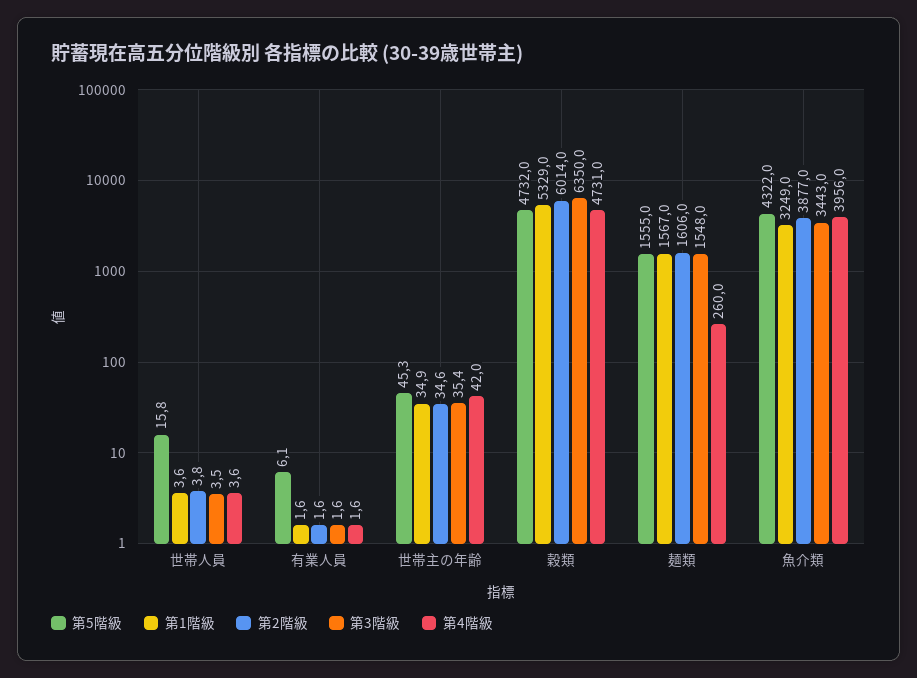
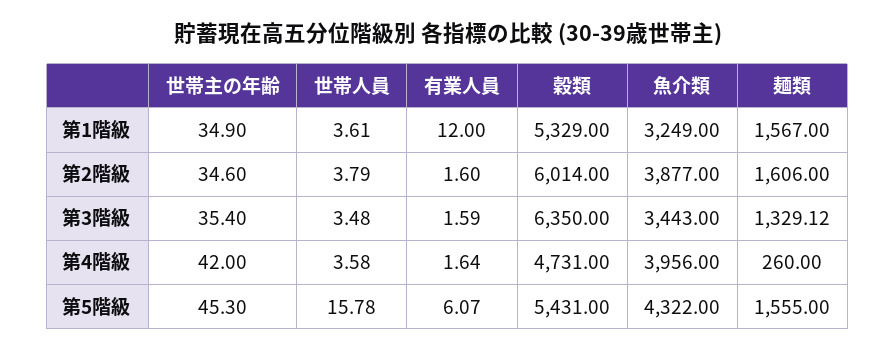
第1階級, 有業人員: 1.6 -> 12
第5階級, 穀類: 4732 -> 5431
第3階級, 麺類: 1548 -> 1329.12

